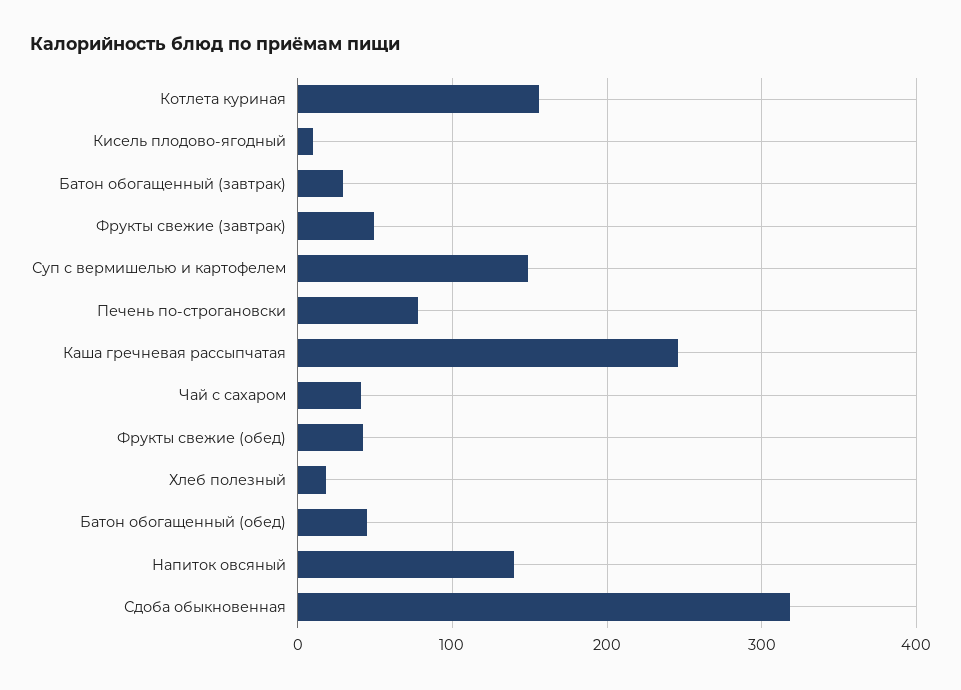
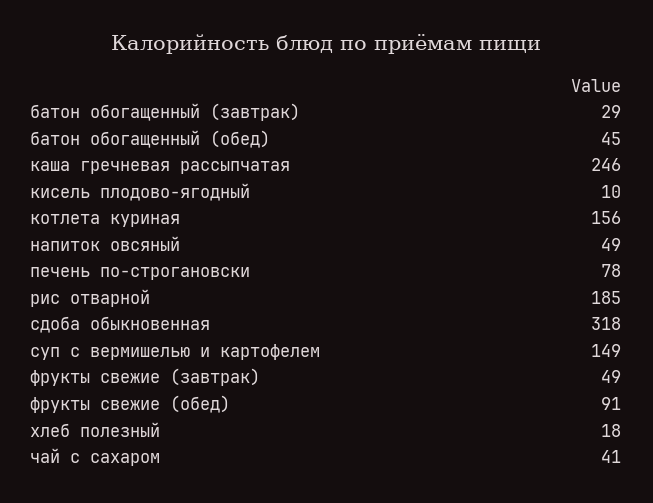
Фрукты свежие (обед): 40 -> 91
Напиток овсяный: 140 -> 49
рис отварной: none -> 185

